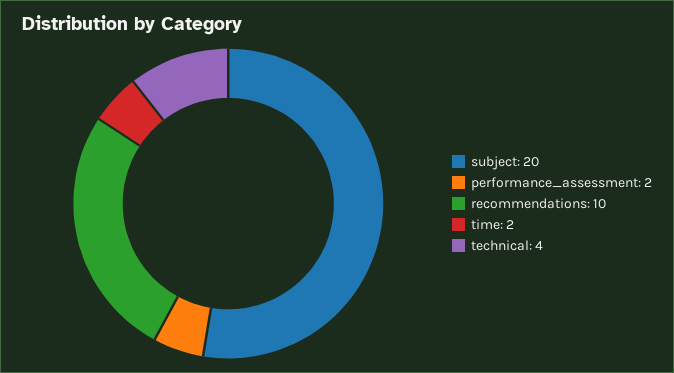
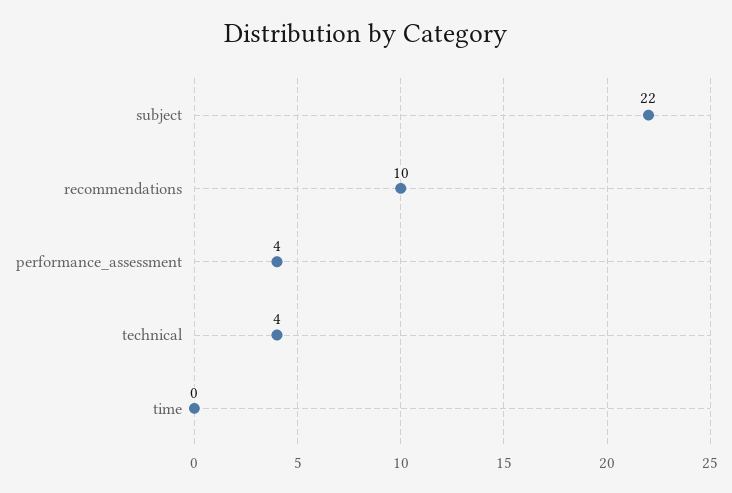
subject: 20 -> 22
performance_assessment: 2 -> 4
time: 2 -> 0

